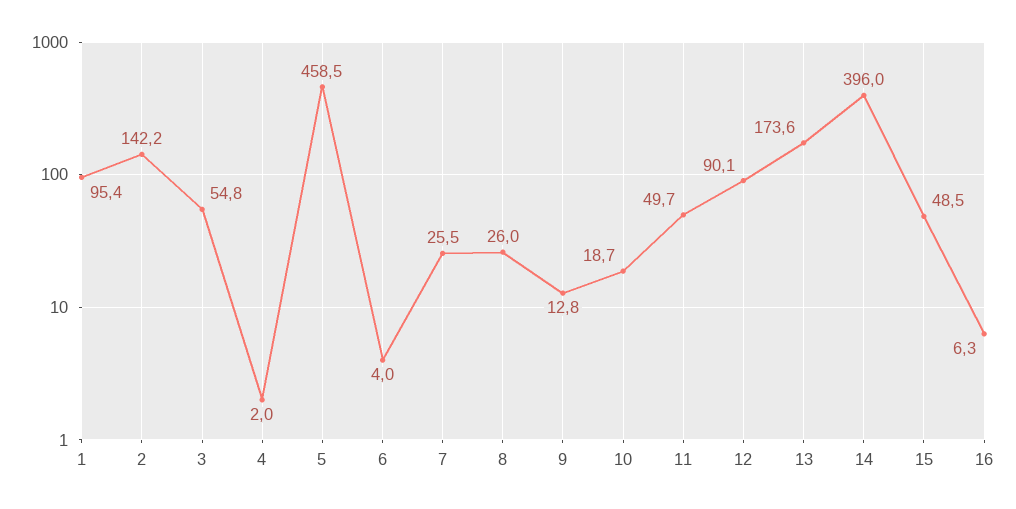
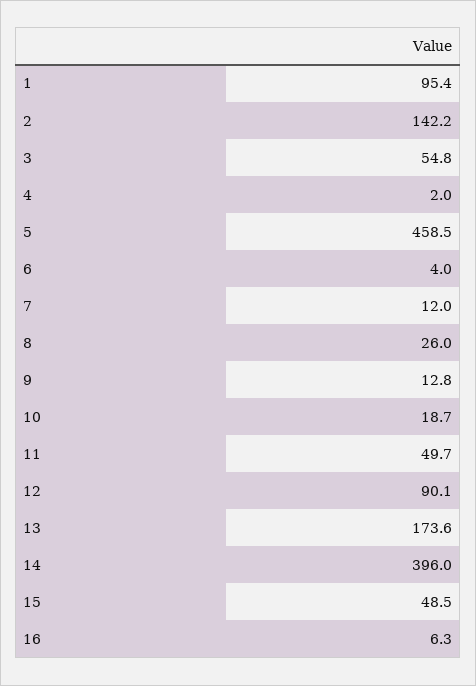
7: 25.5 -> 12

